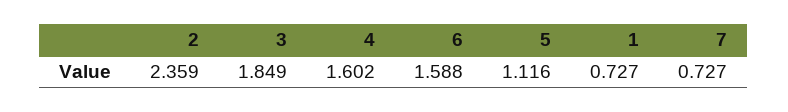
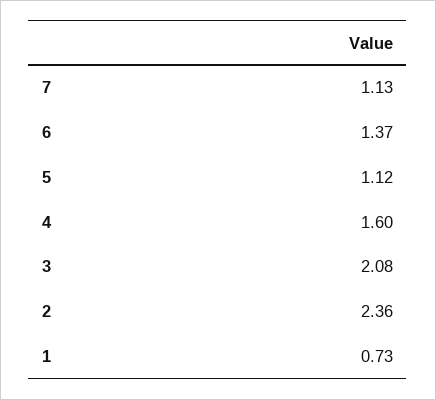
3: 1.849 -> 2.08
6: 1.588 -> 1.37
7: 0.727 -> 1.13

